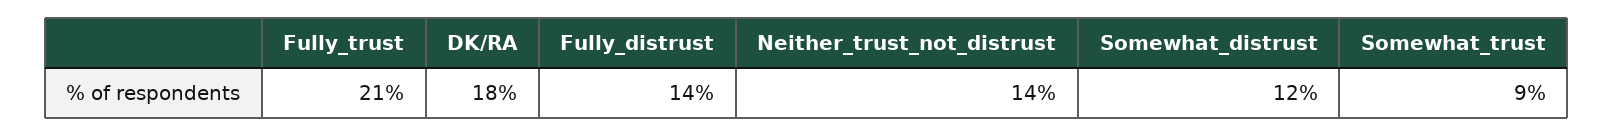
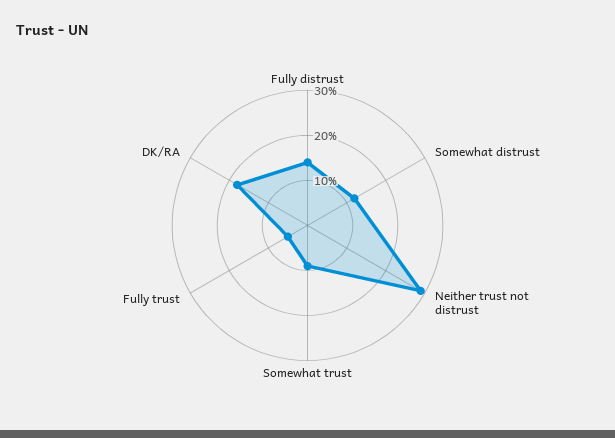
Fully_trust: 21 -> 5
Neither_trust_not_distrust: 14 -> 30

